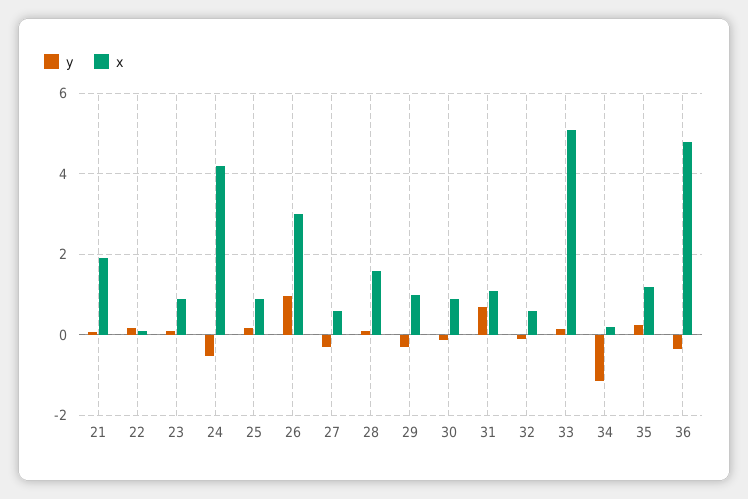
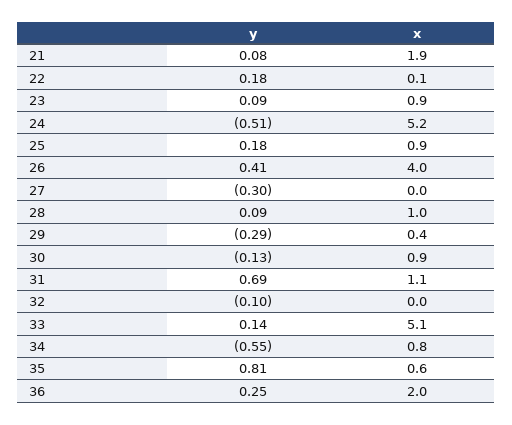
x, 24: 4.2 -> 5.2
y, 26: 1 -> 0.41
x, 26: 3 -> 4
x, 27: 0.6 -> 0
x, 28: 1.6 -> 1
x, 29: 1 -> 0.4
x, 32: 0.6 -> 0
y, 34: -1.2 -> -0.55
x, 34: 0.2 -> 0.8
y, 35: 0.2 -> 0.81
x, 35: 1.2 -> 0.6
y, 36: -0.4 -> 0.25
x, 36: 4.8 -> 2

